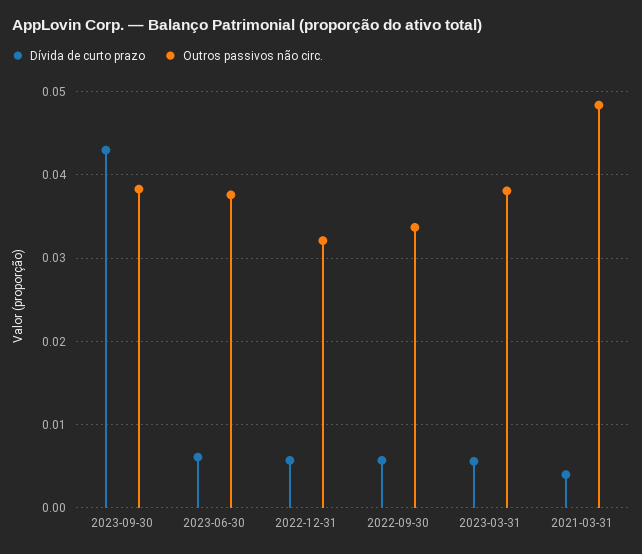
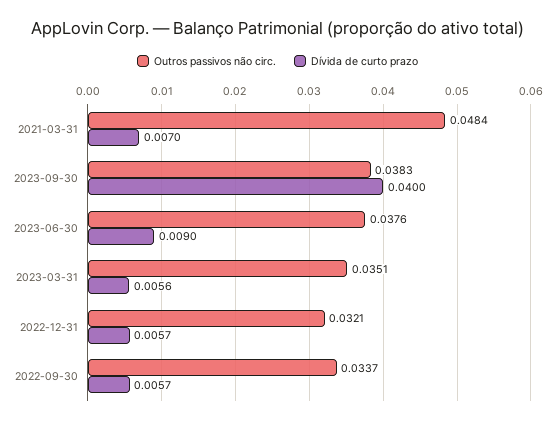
Dívida de curto prazo, 2023-09-30: 0.043 -> 0.04
Dívida de curto prazo, 2023-06-30: 0.006 -> 0.009
Outros passivos não circ., 2023-03-31: 0.038 -> 0.0351
Dívida de curto prazo, 2021-03-31: 0.004 -> 0.007

